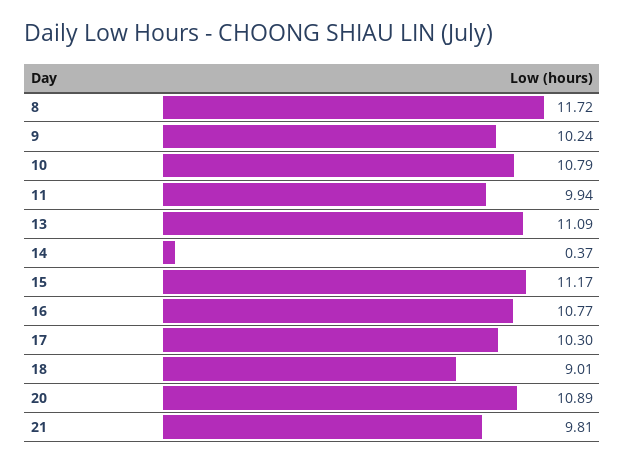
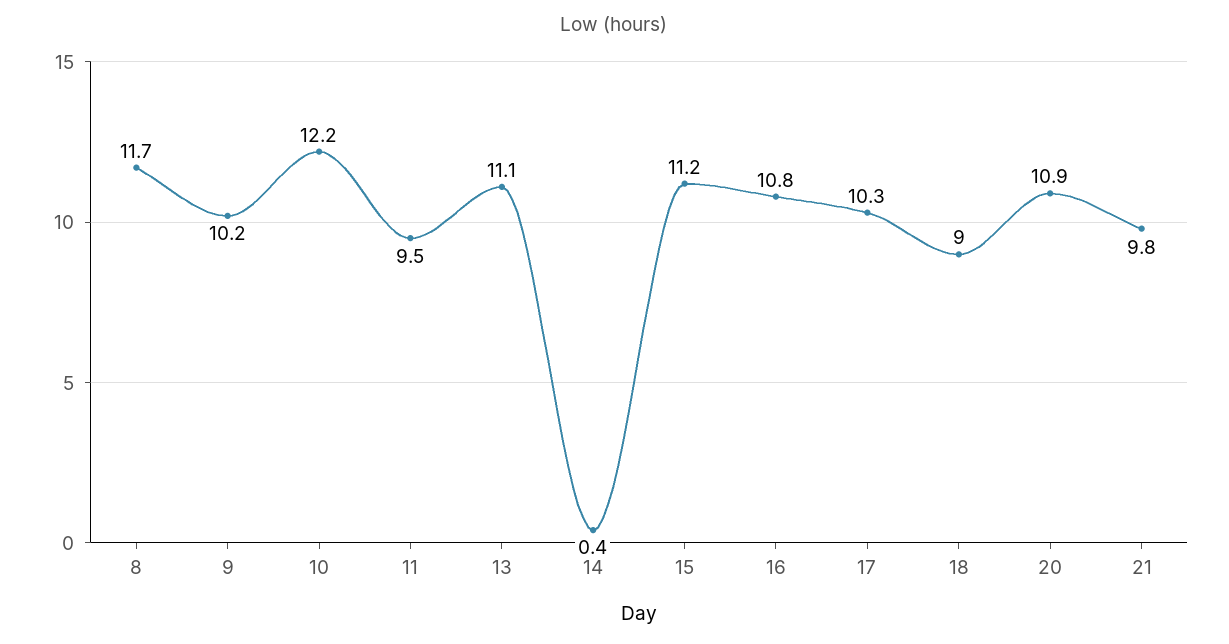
10: 10.79 -> 12.2
11: 9.94 -> 9.5

